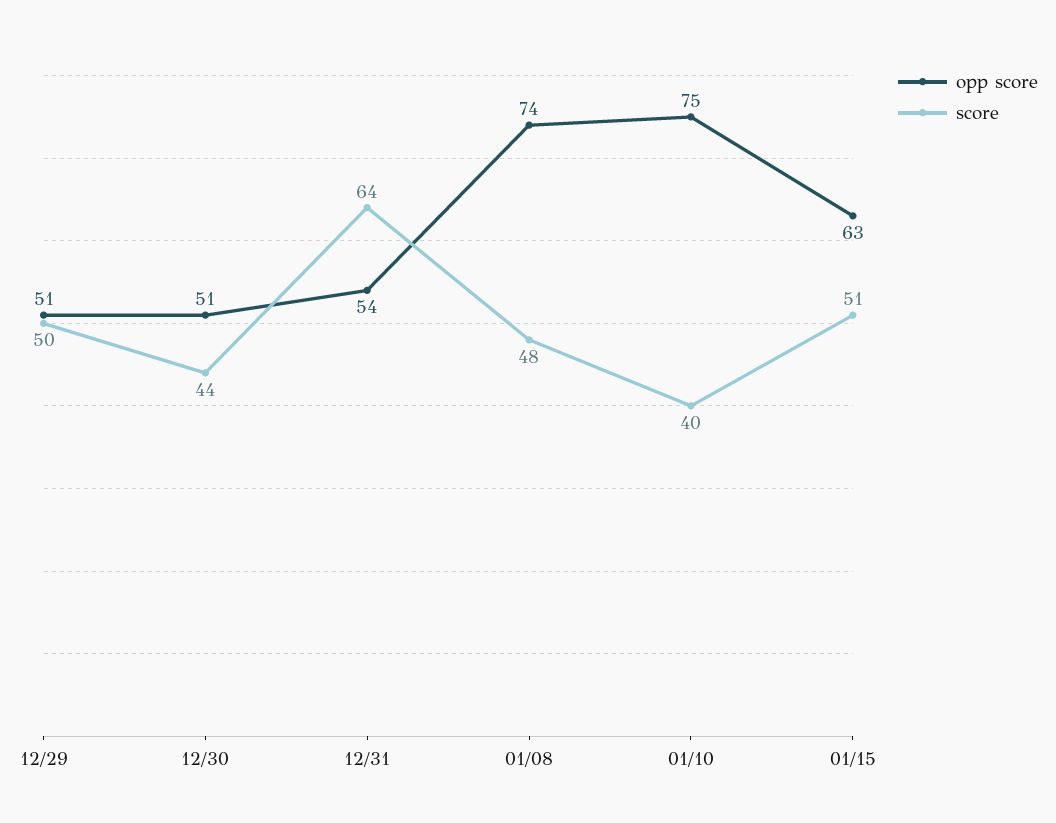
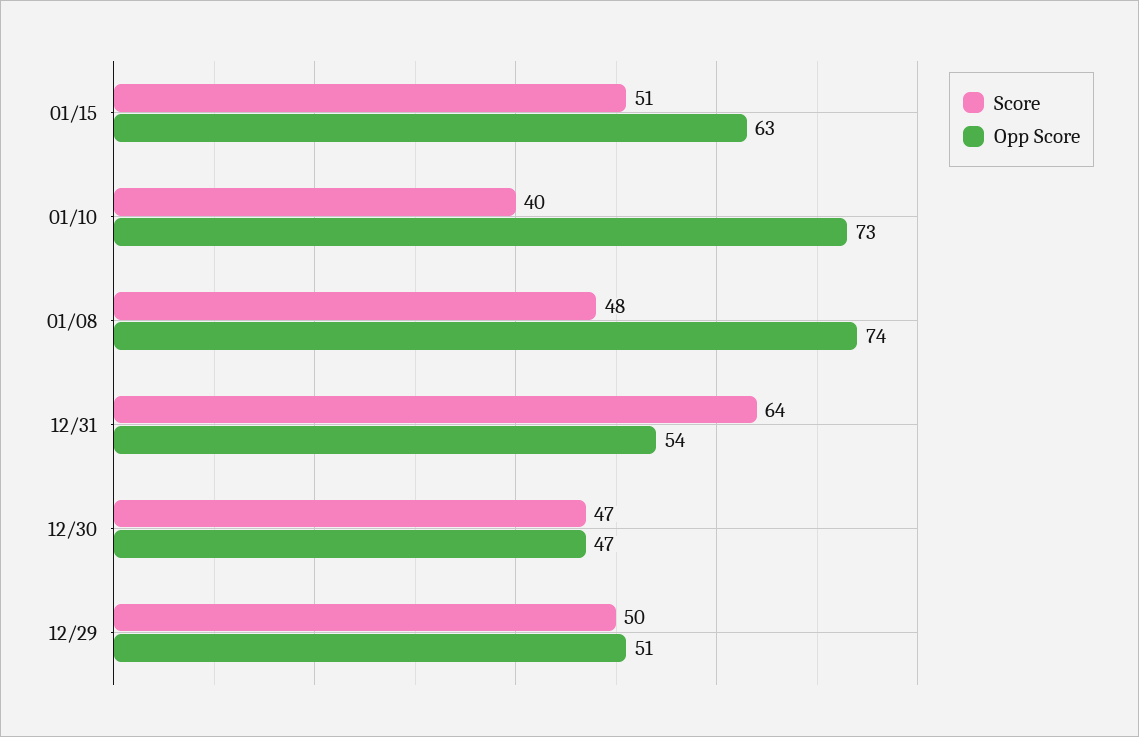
opp score, 12/30: 51 -> 47
score, 12/30: 44 -> 47
opp score, 01/10: 75 -> 73

